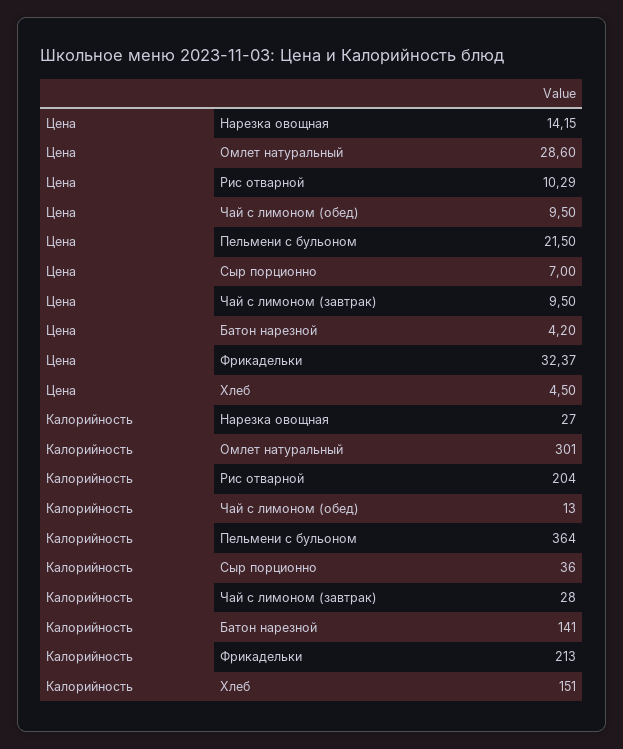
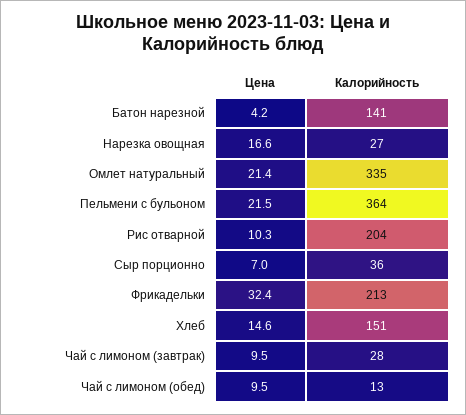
Цена, Нарезка овощная: 14.15 -> 16.6
Цена, Омлет натуральный: 28.6 -> 21.4
Цена, Хлеб: 4.5 -> 14.6
Калорийность, Омлет натуральный: 301 -> 335

